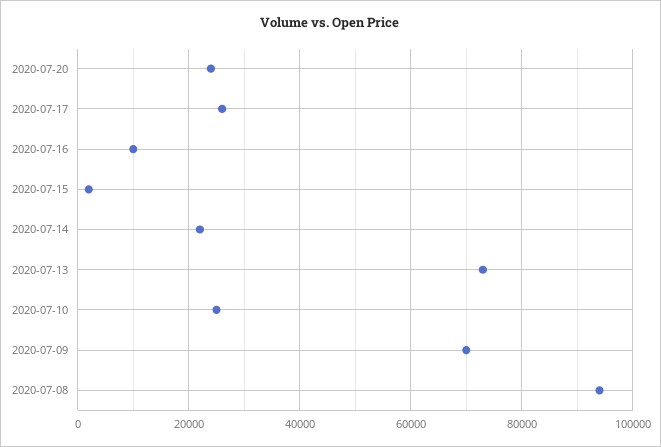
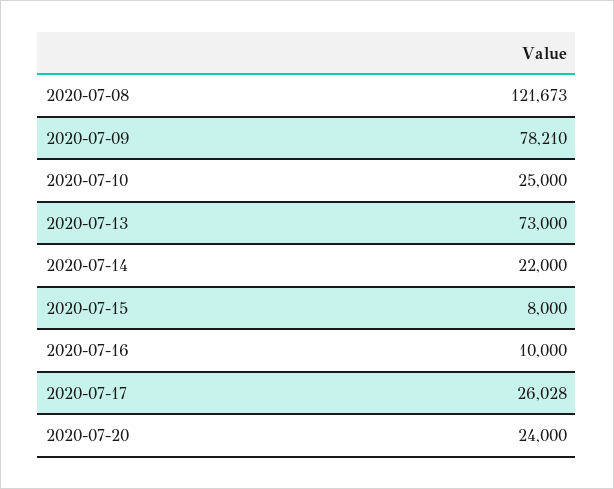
2020-07-15: 2000 -> 8000
2020-07-09: 70000 -> 78210
2020-07-08: 94000 -> 121673

